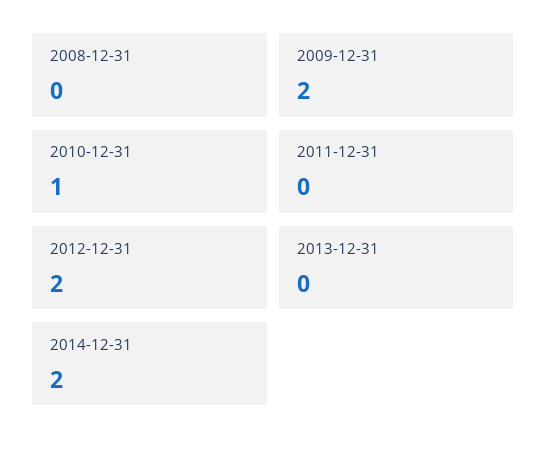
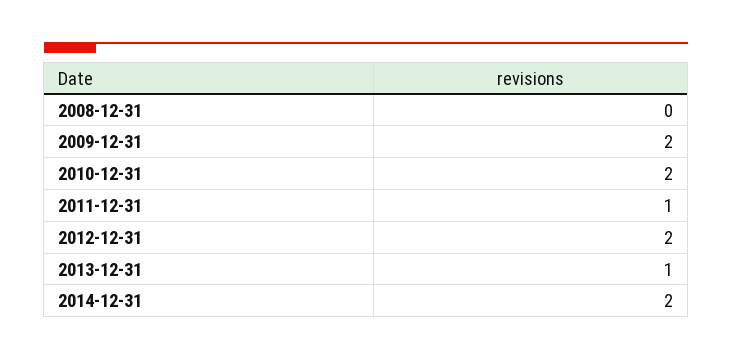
2010-12-31: 1 -> 2
2011-12-31: 0 -> 1
2013-12-31: 0 -> 1

